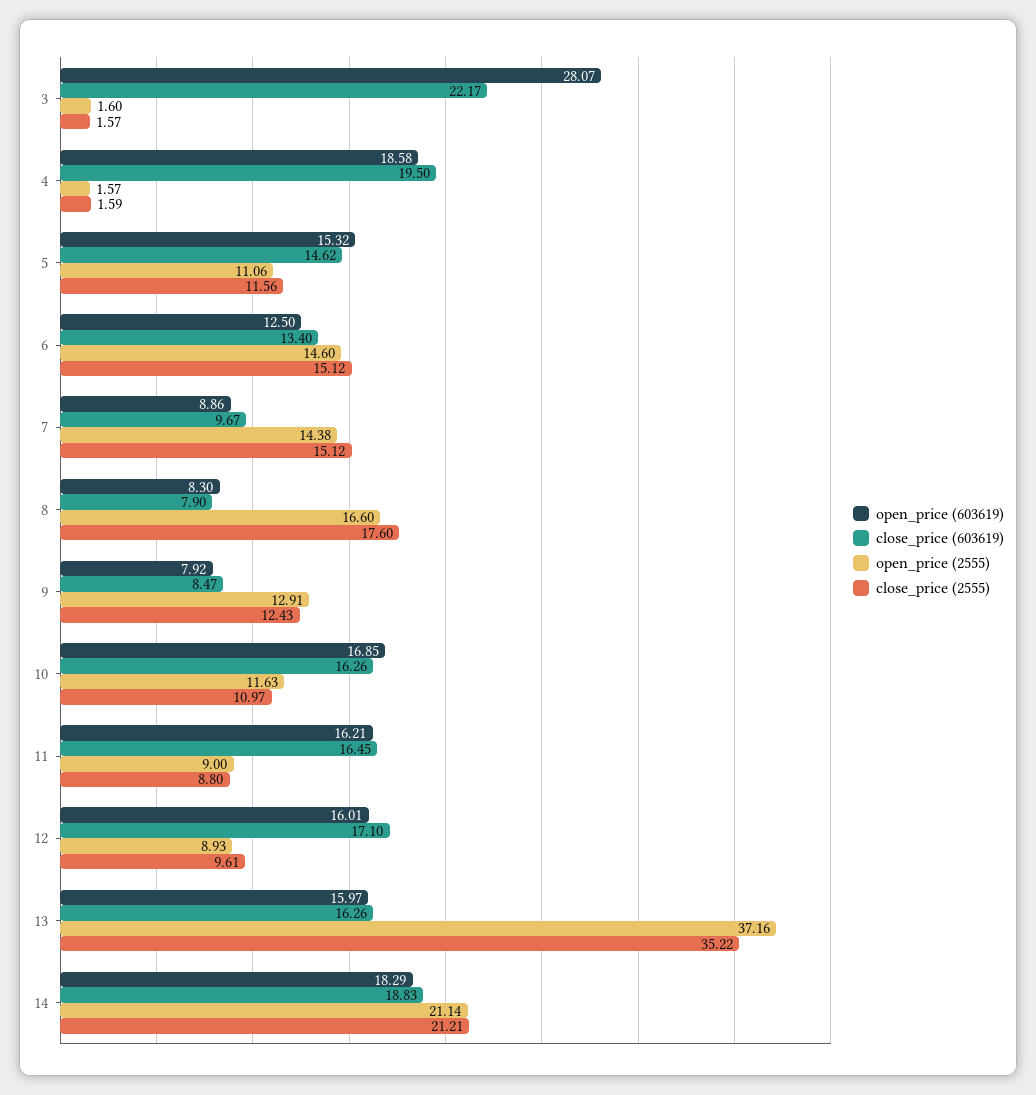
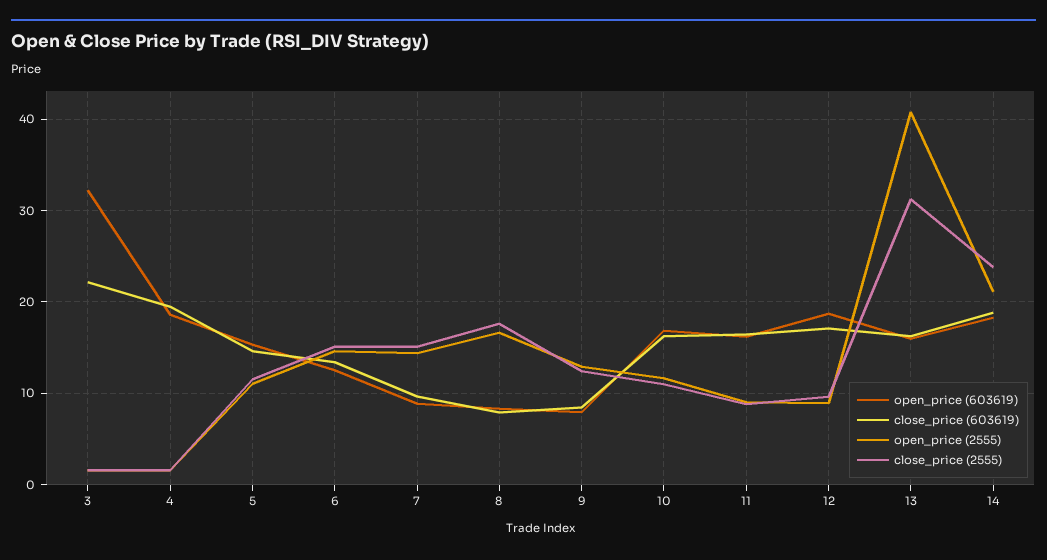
open_price (603619), 3: 28.07 -> 32
open_price (603619), 12: 16.01 -> 19
open_price (2555), 13: 37.16 -> 41
close_price (2555), 13: 35.22 -> 31
close_price (2555), 14: 21.21 -> 24

